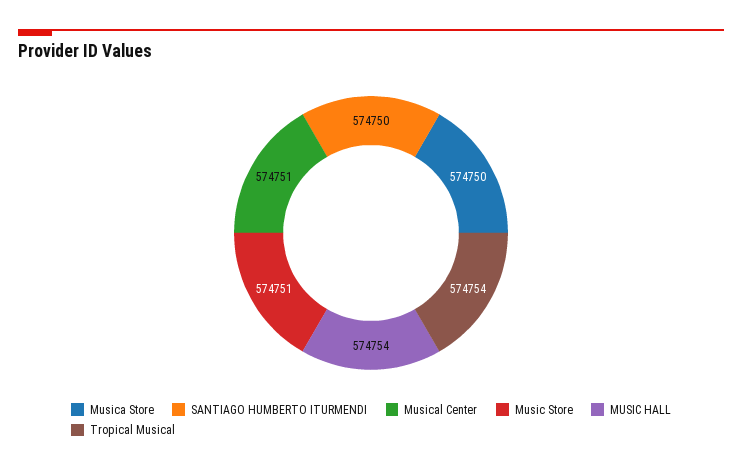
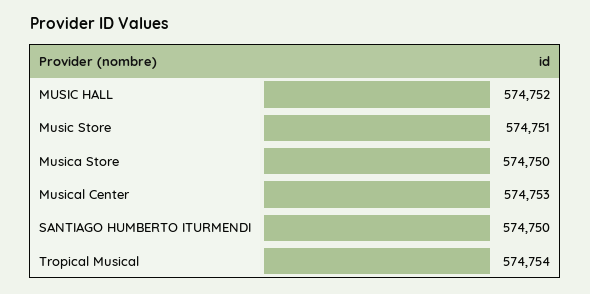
Musical Center: 574751 -> 574753
MUSIC HALL: 574754 -> 574752

